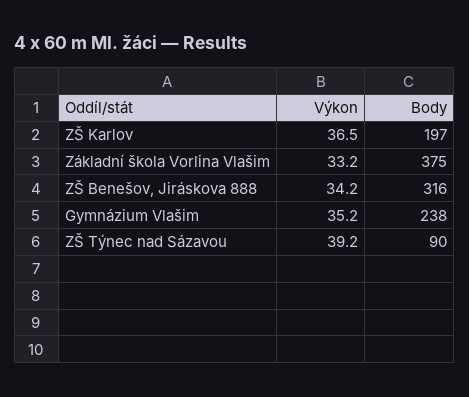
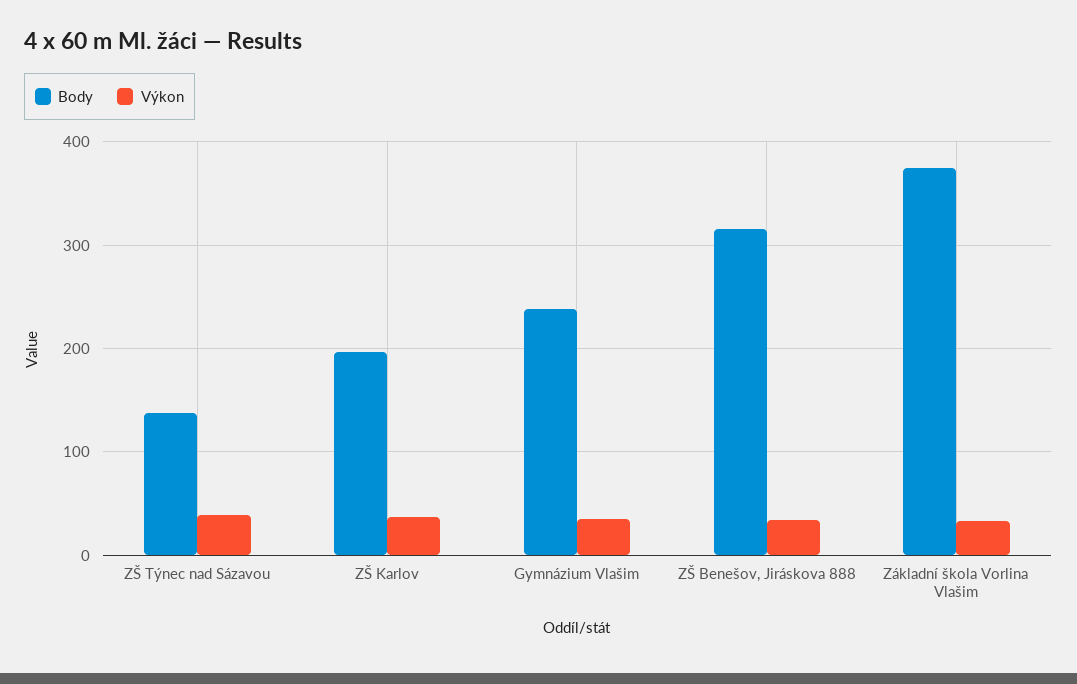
Body, ZŠ Týnec nad Sázavou: 90 -> 140

